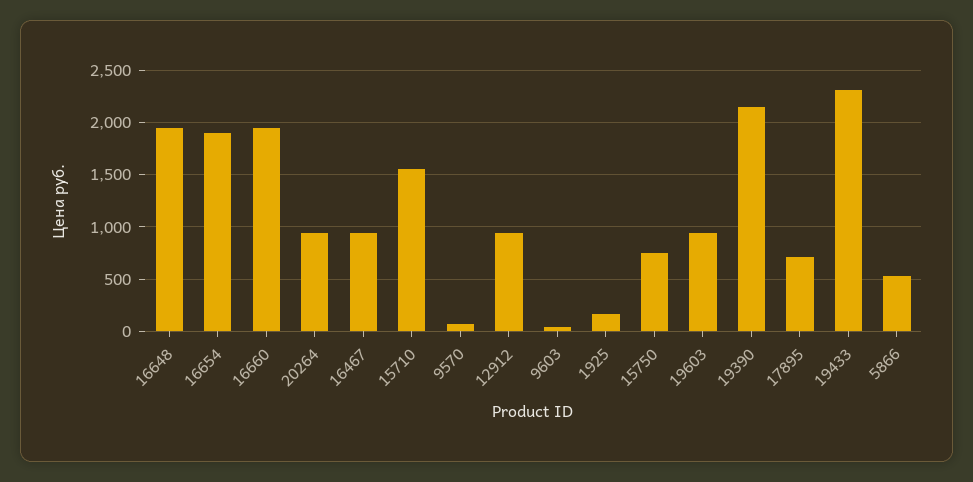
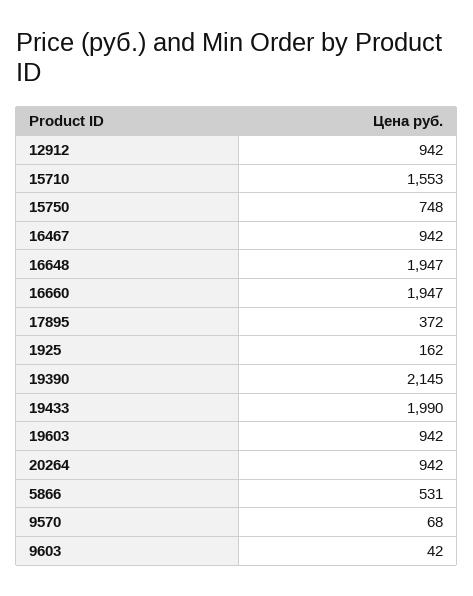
16654: 1900 -> none
17895: 700 -> 372
19433: 2300 -> 1990

